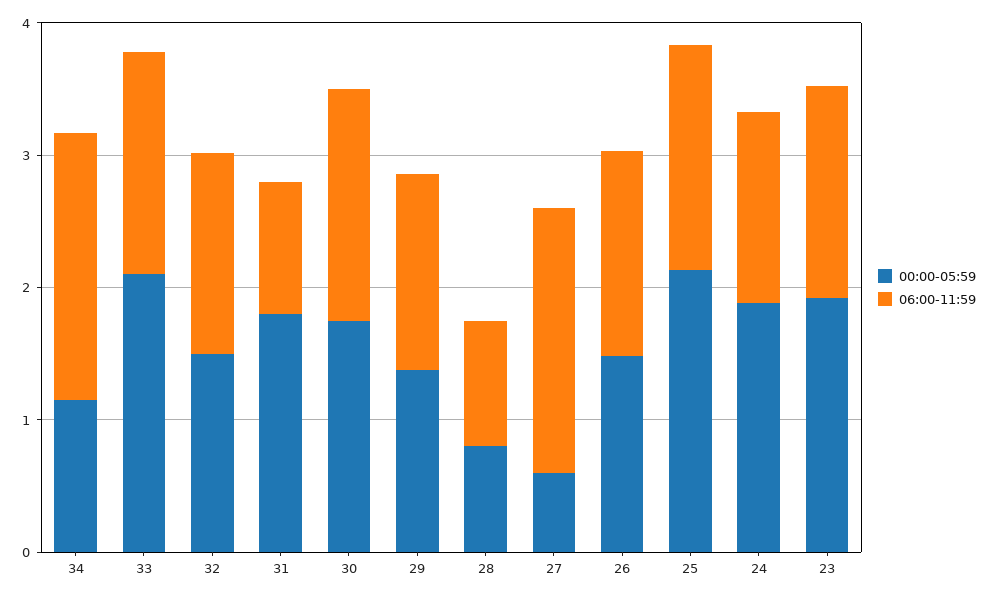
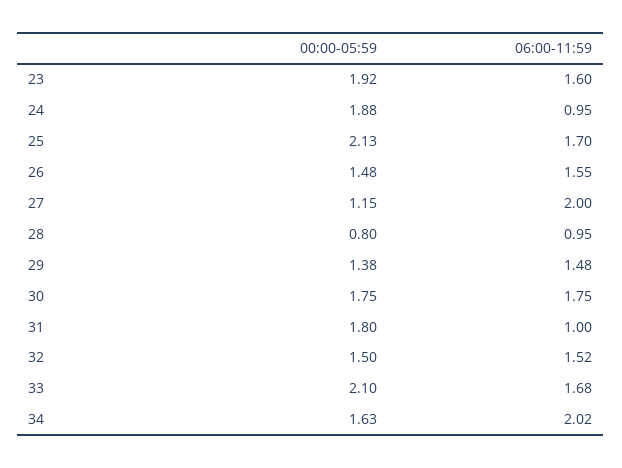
00:00-05:59, 34: 1.2 -> 1.63
00:00-05:59, 27: 0.6 -> 1.15
06:00-11:59, 24: 1.4 -> 0.95

